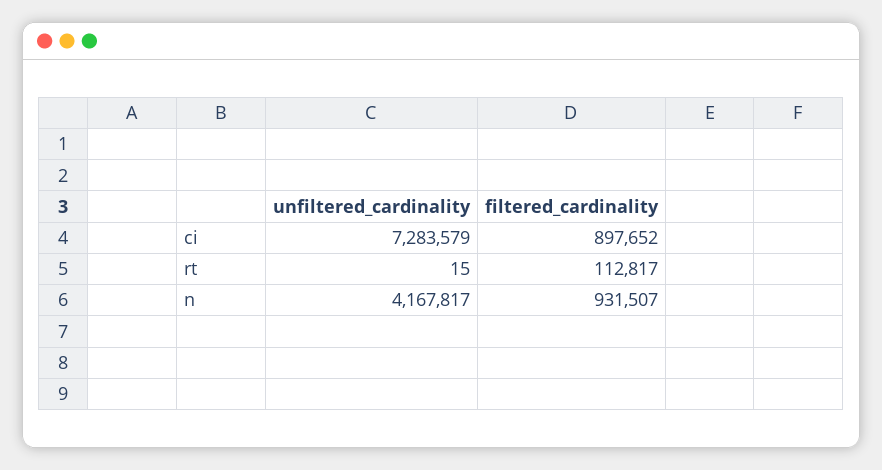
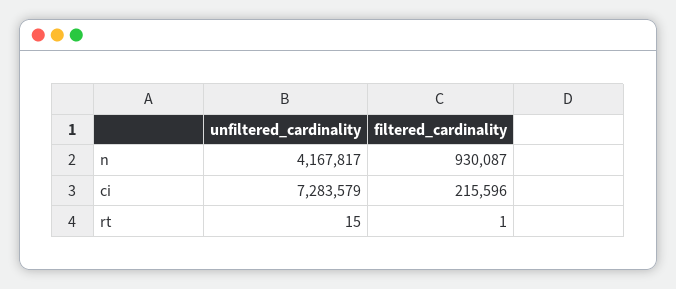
filtered_cardinality, ci: 897652 -> 215596
filtered_cardinality, rt: 112817 -> 1
filtered_cardinality, n: 931507 -> 930087

